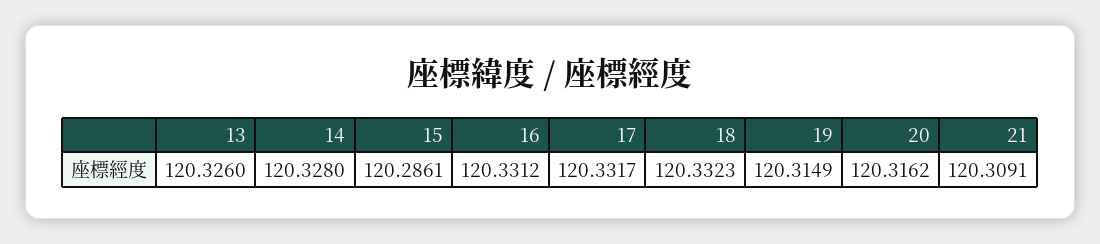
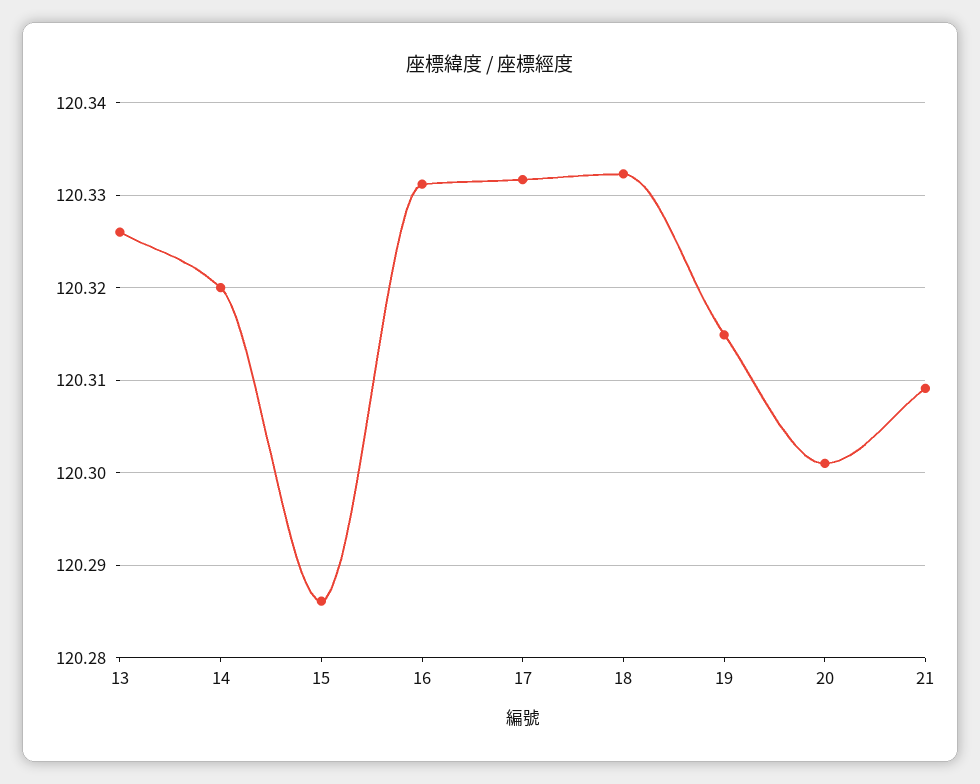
14: 120.328 -> 120.32
20: 120.3162 -> 120.301

